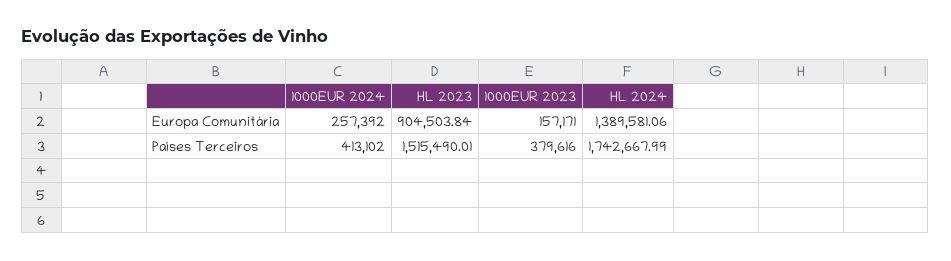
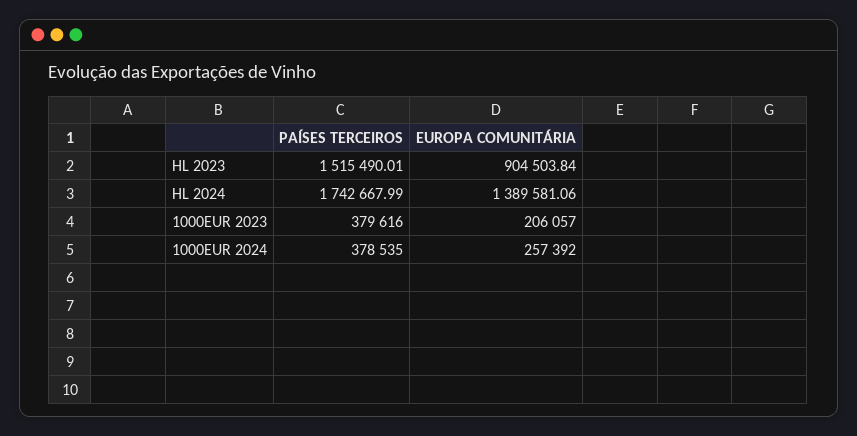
1000EUR 2023, Europa Comunitária: 157171 -> 206057
1000EUR 2024, Países Terceiros: 413102 -> 378535

